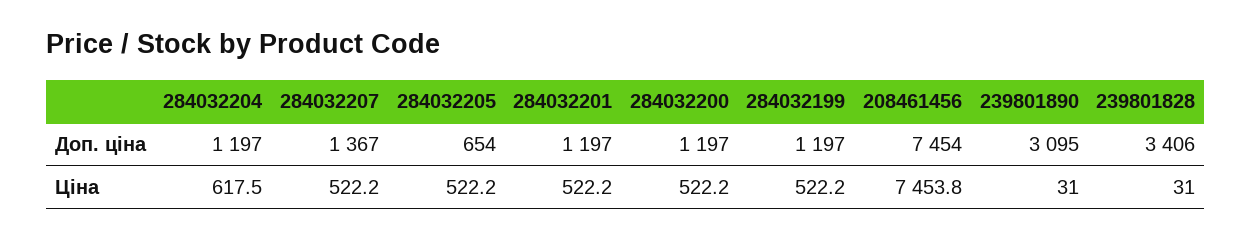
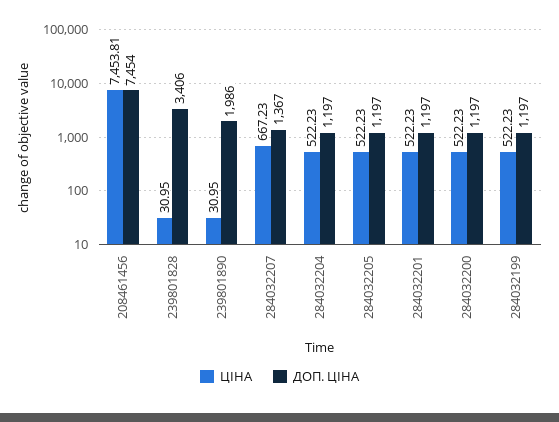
Доп. ціна, 284032205: 654 -> 1197
Доп. ціна, 239801890: 3095 -> 1986
Ціна, 284032204: 617.5 -> 522.23
Ціна, 284032207: 522.2 -> 667.23

